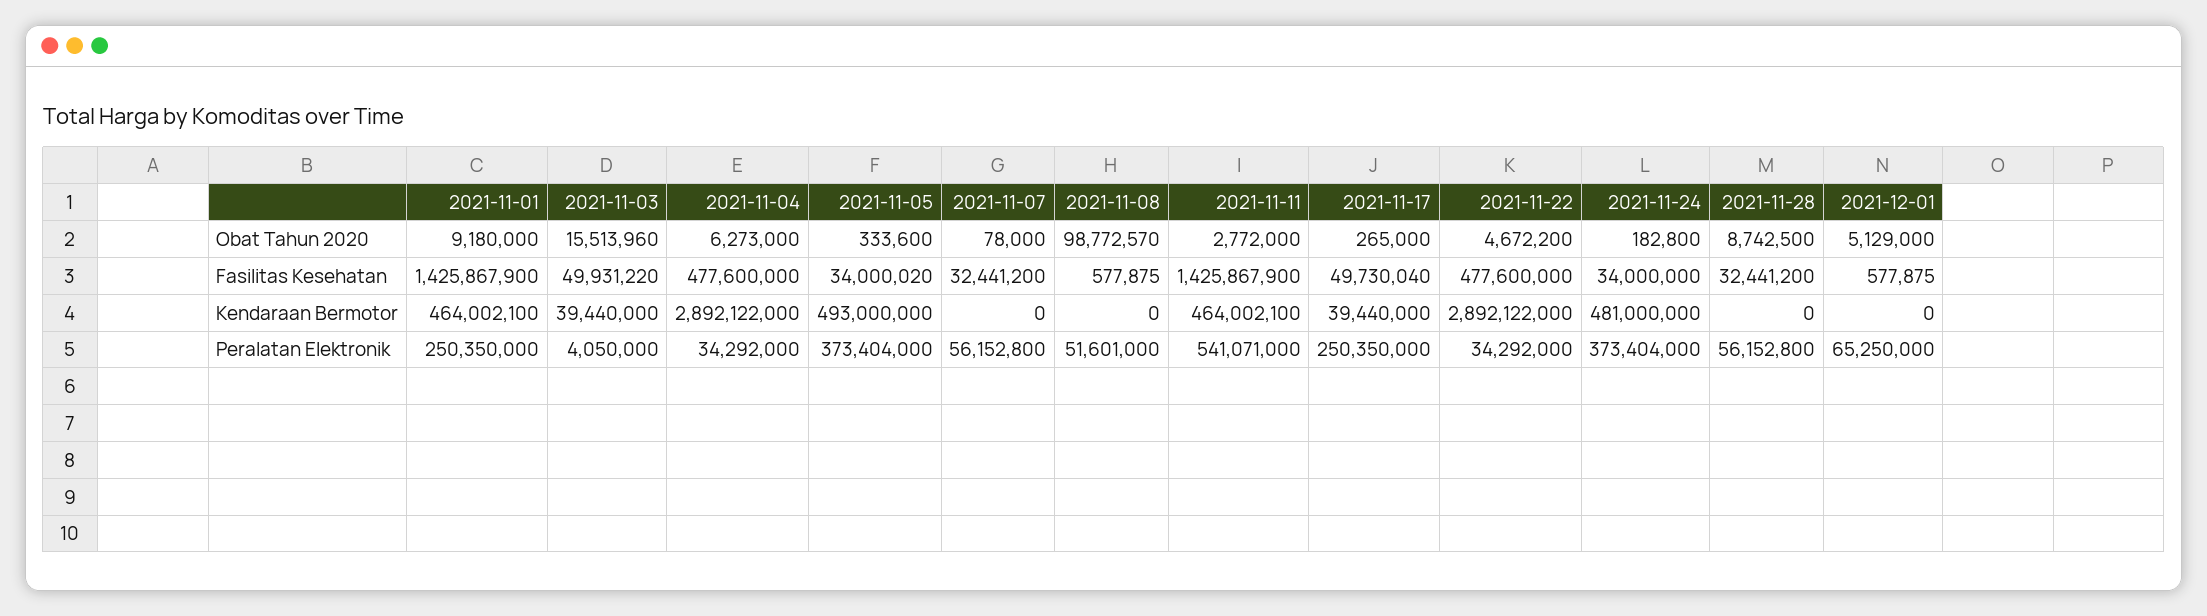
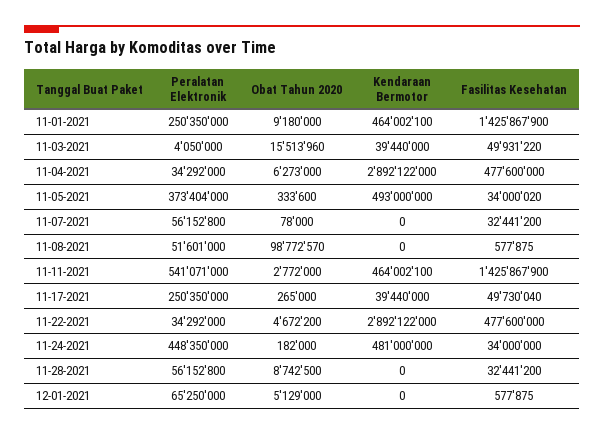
2021-11-24, Obat Tahun 2020: 182800 -> 182000
2021-11-24, Peralatan Elektronik: 373404000 -> 448350000

